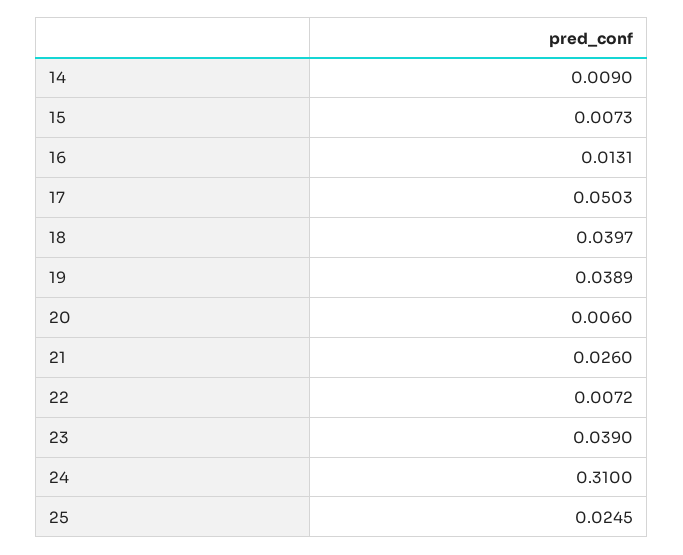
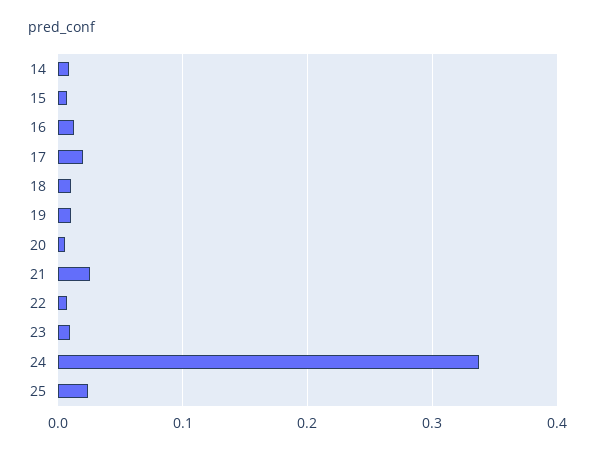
17: 0.0503 -> 0.02
18: 0.0397 -> 0.01
19: 0.0389 -> 0.01
23: 0.039 -> 0.01
24: 0.31 -> 0.34

